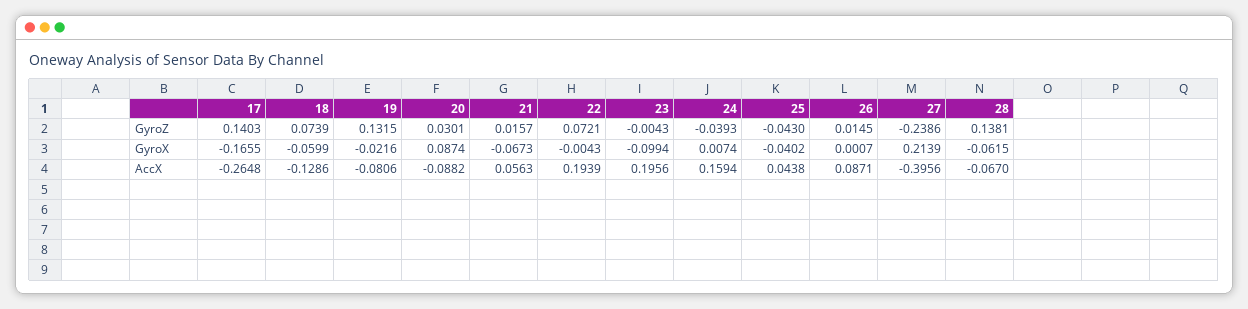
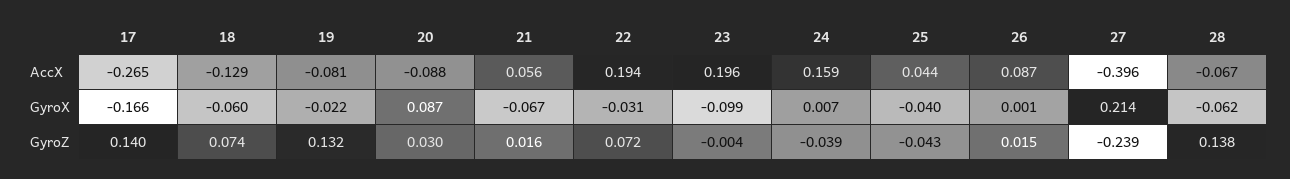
22, GyroX: -0.0043 -> -0.031

